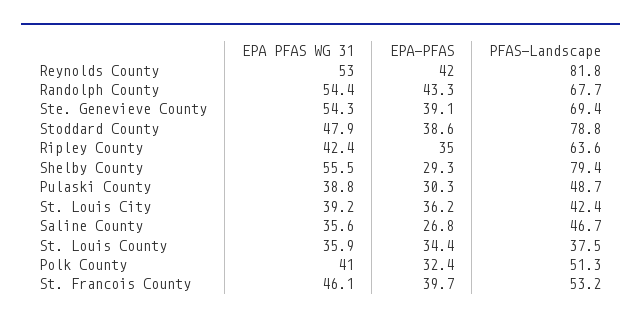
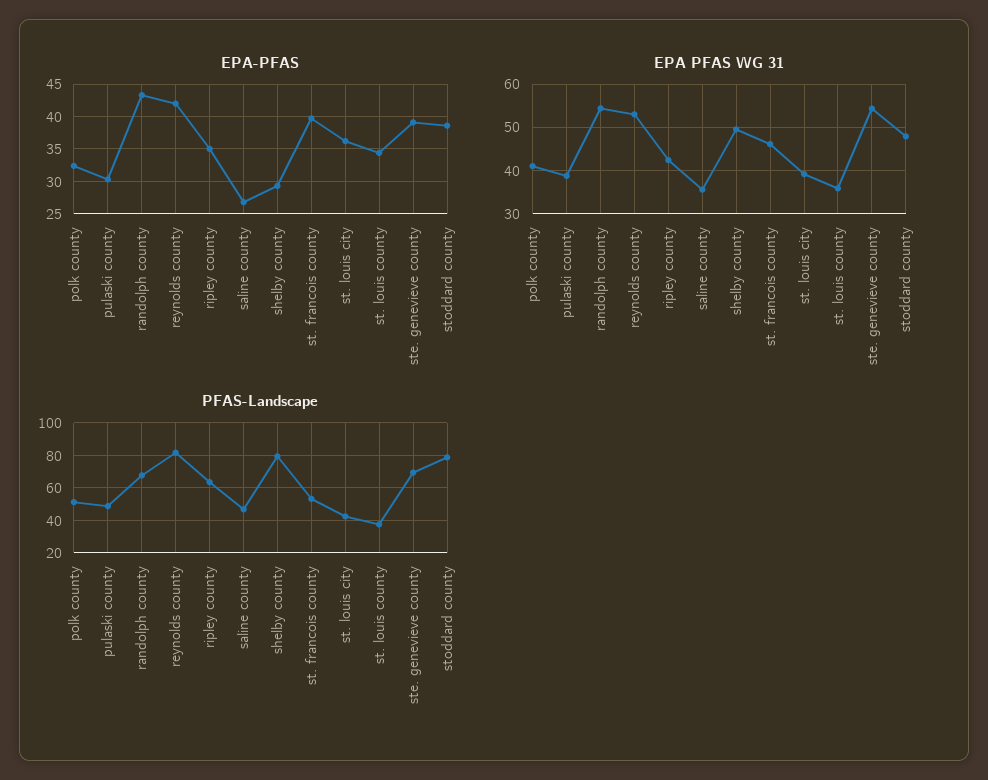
EPA PFAS WG 31, Shelby County: 55.5 -> 50

